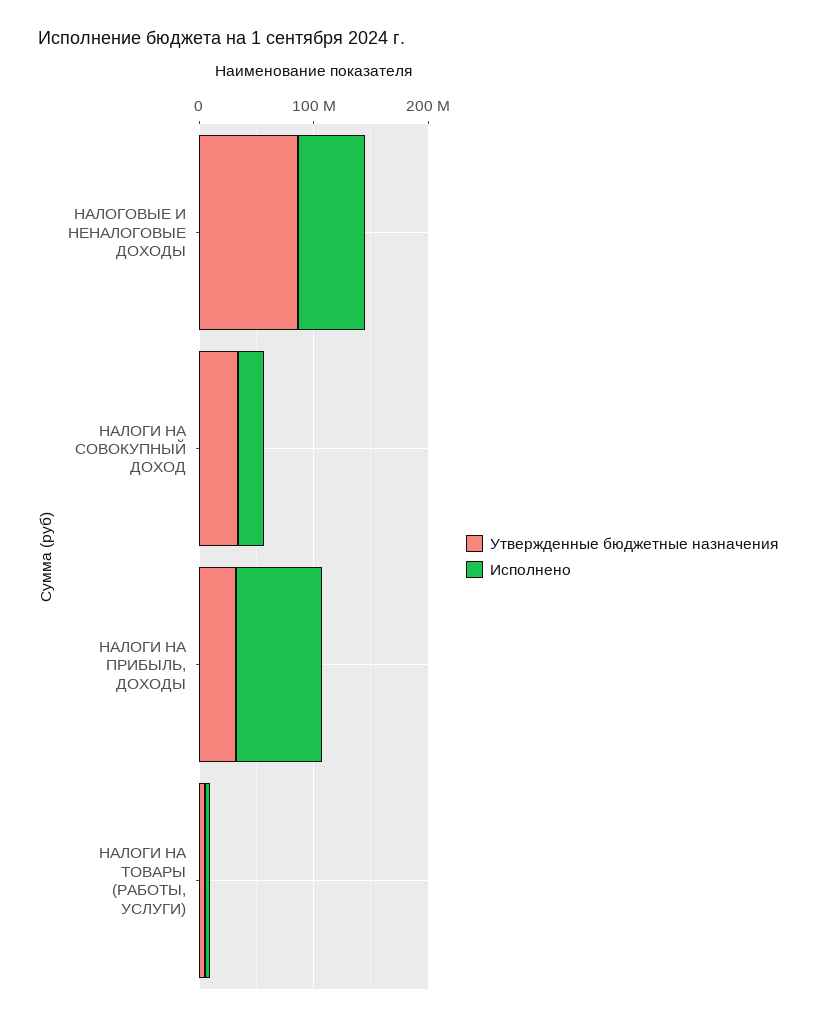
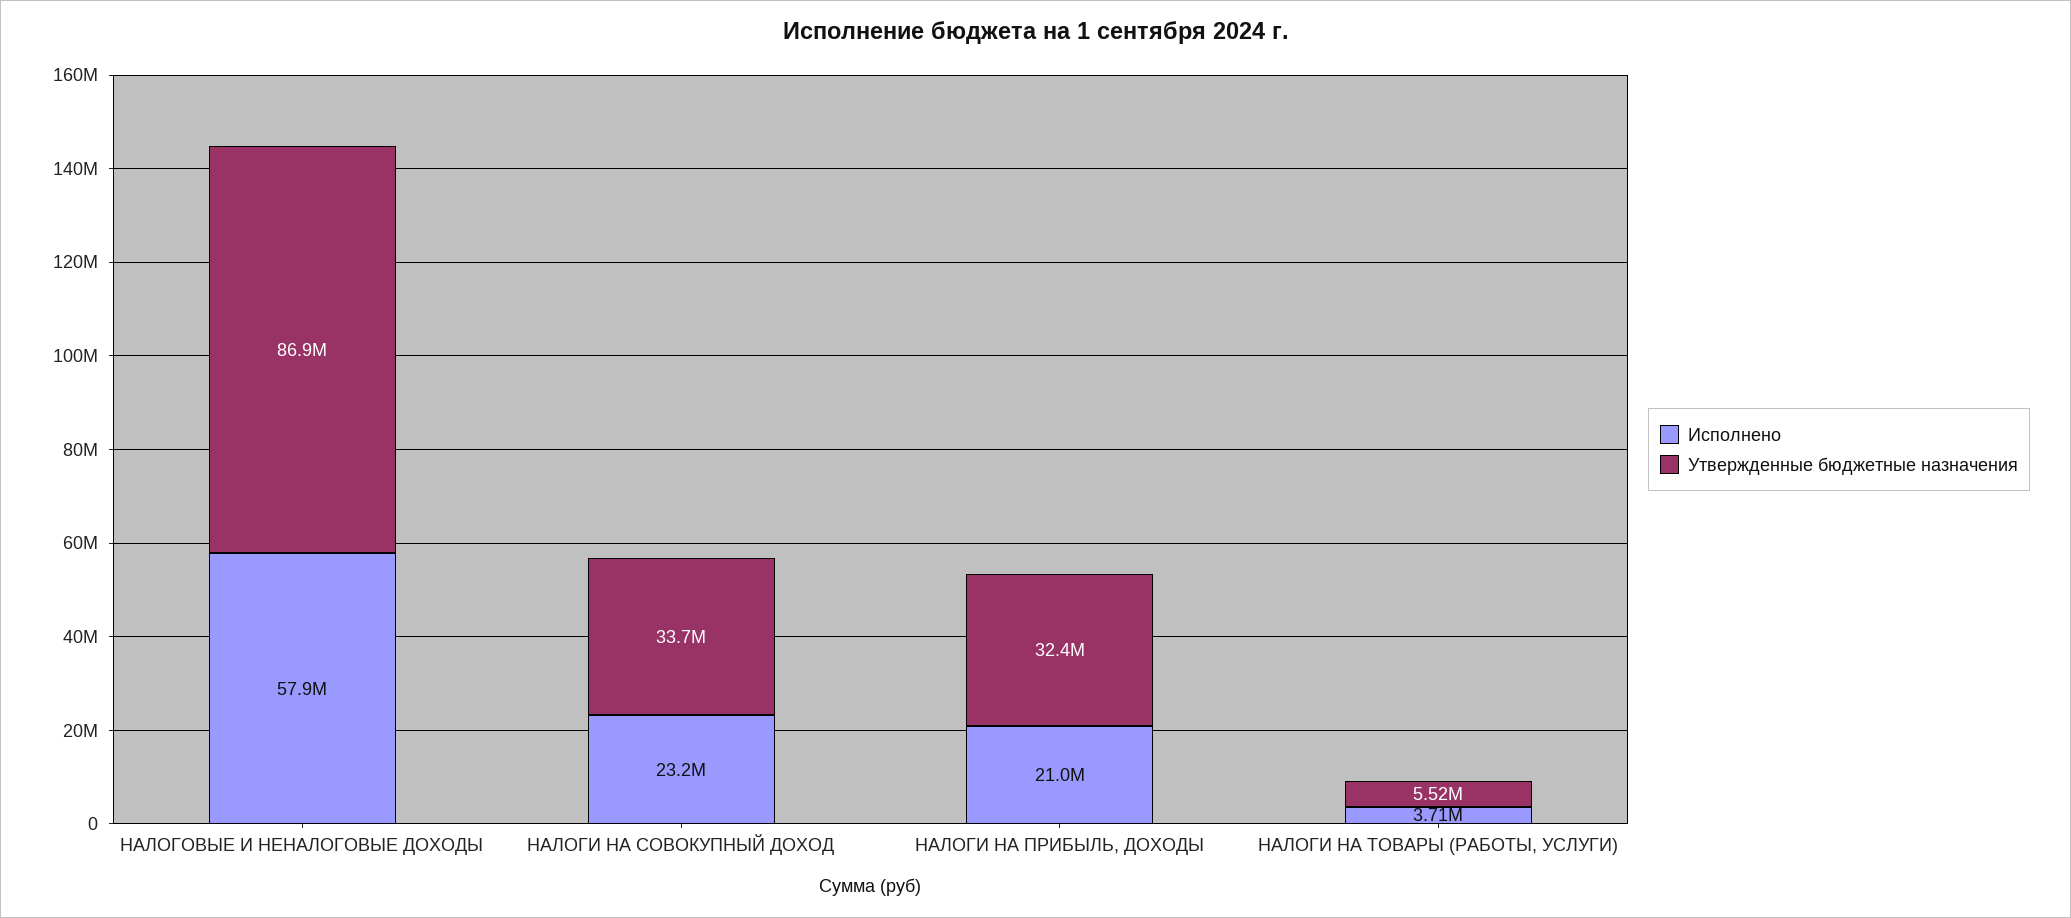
Исполнено, НАЛОГИ НА ПРИБЫЛЬ, ДОХОДЫ: 80000000 -> 21000000

